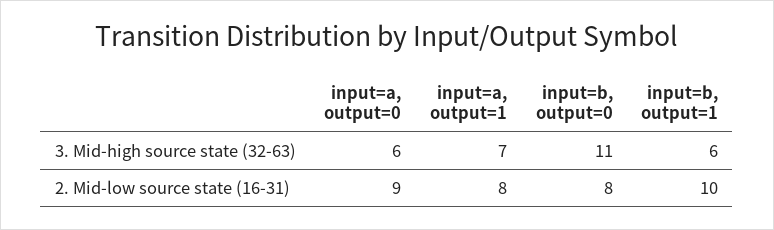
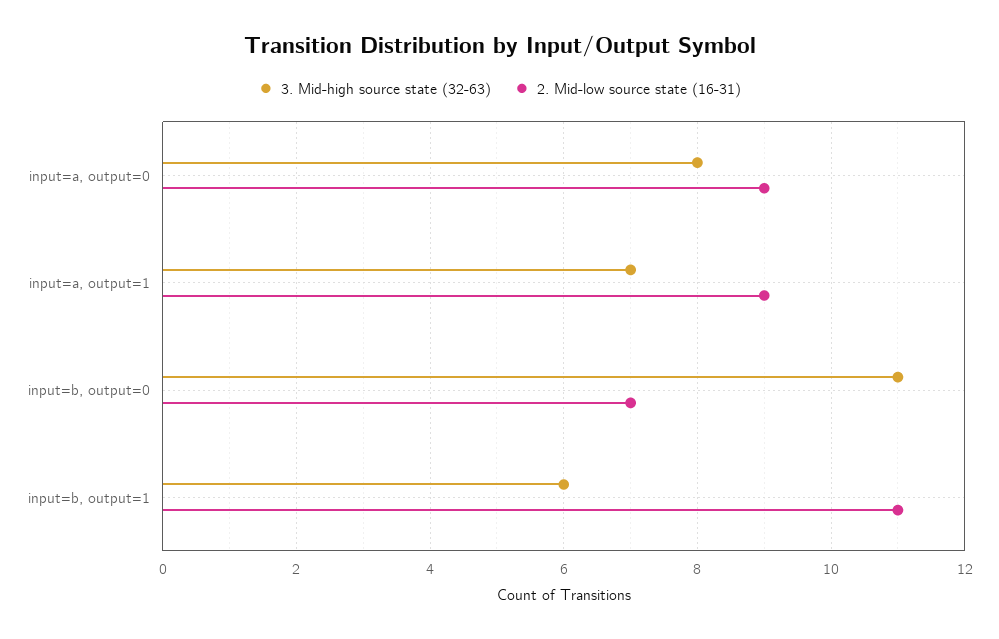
3. Mid-high source state (32-63), input=a, output=0: 6 -> 8
2. Mid-low source state (16-31), input=a, output=1: 8 -> 9
2. Mid-low source state (16-31), input=b, output=0: 8 -> 7
2. Mid-low source state (16-31), input=b, output=1: 10 -> 11

